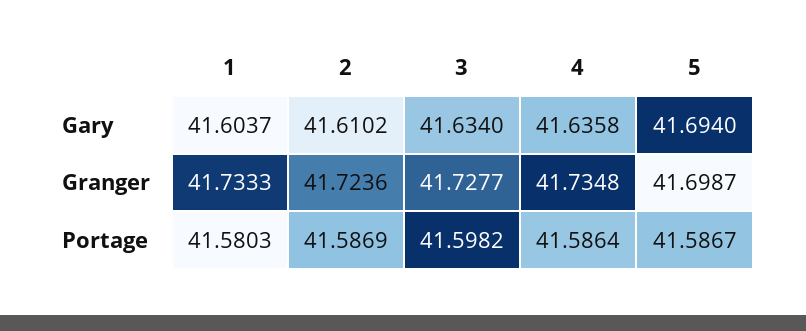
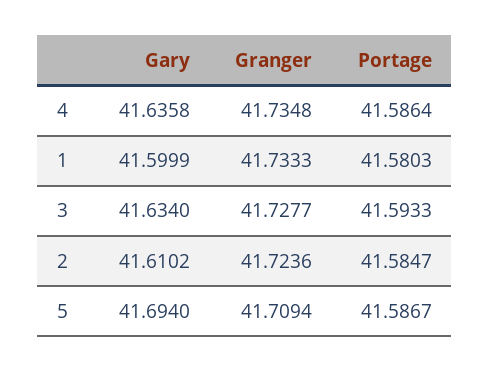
1, Gary: 41.6037 -> 41.5999
5, Granger: 41.6987 -> 41.7094
2, Portage: 41.5869 -> 41.5847
3, Portage: 41.5982 -> 41.5933

